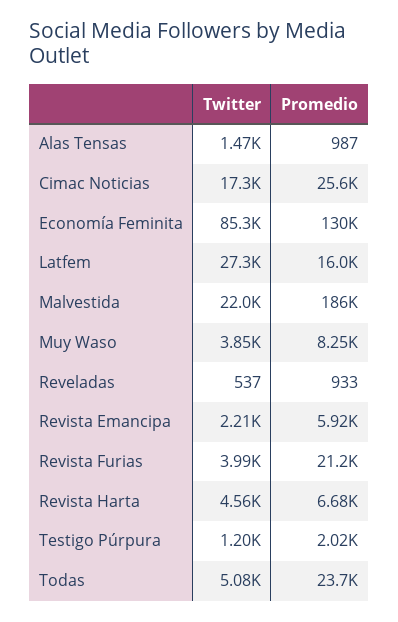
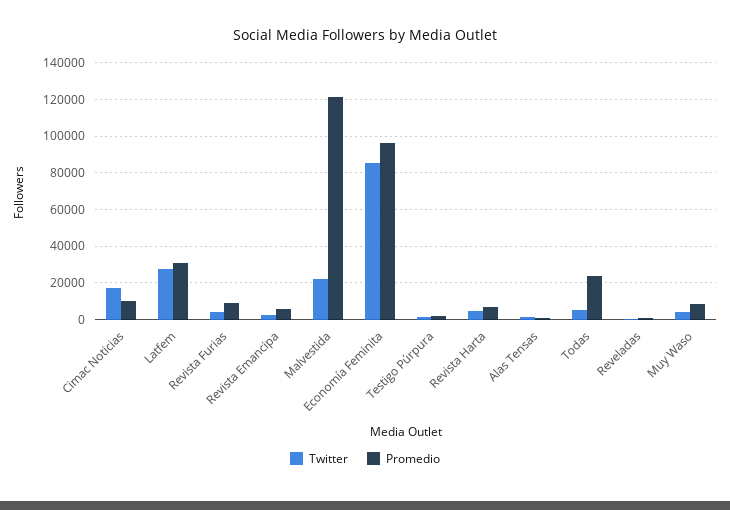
Promedio, Cimac Noticias: 25600 -> 10000
Promedio, Economía Feminita: 130000 -> 95000
Promedio, Latfem: 16000 -> 30000
Promedio, Malvestida: 186000 -> 120000
Promedio, Revista Furias: 21200 -> 10000

